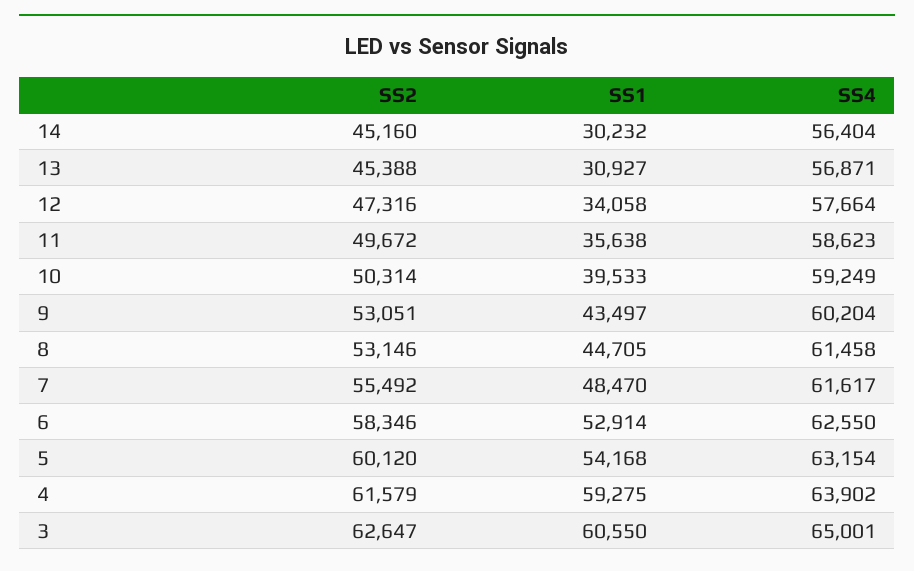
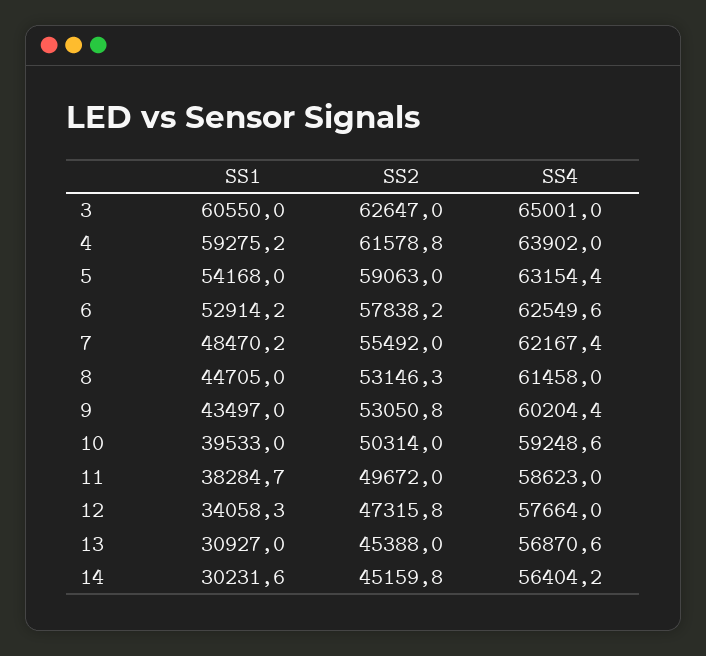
SS1, 11: 35638 -> 38284.7
SS4, 7: 61617 -> 62167.4
SS2, 6: 58346 -> 57838.2
SS2, 5: 60120 -> 59063

